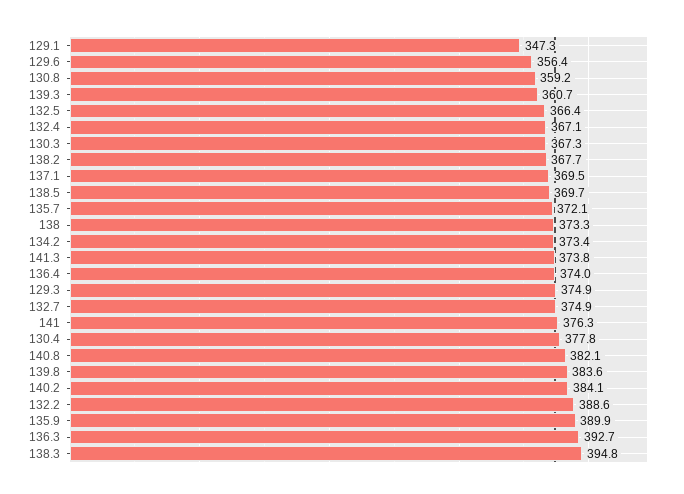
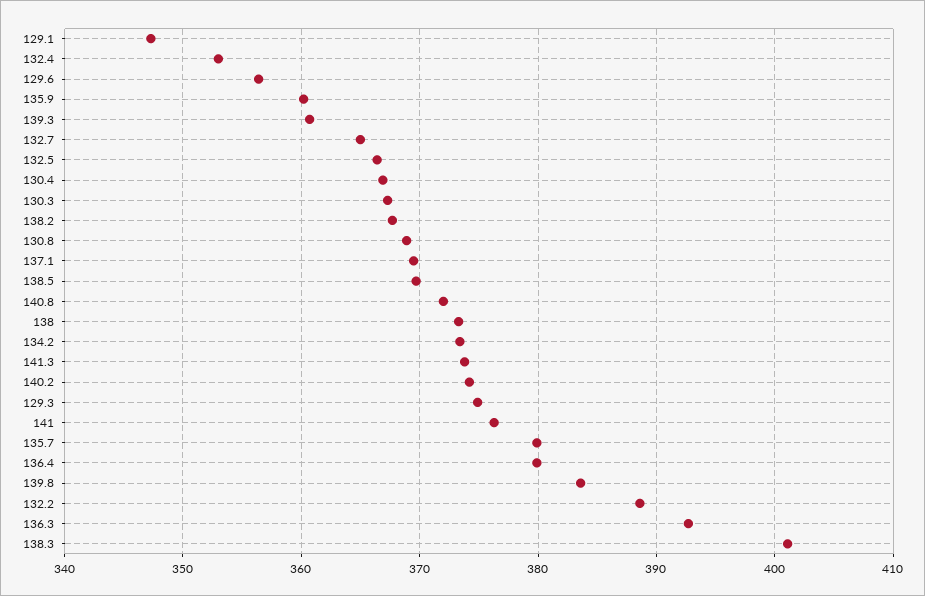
130.8: 359.2 -> 369
132.4: 367.1 -> 353
135.7: 372.1 -> 380
136.4: 374 -> 380
132.7: 374.9 -> 365
130.4: 377.8 -> 367
140.8: 382.1 -> 372
140.2: 384.1 -> 374
135.9: 389.9 -> 360
138.3: 394.8 -> 401

